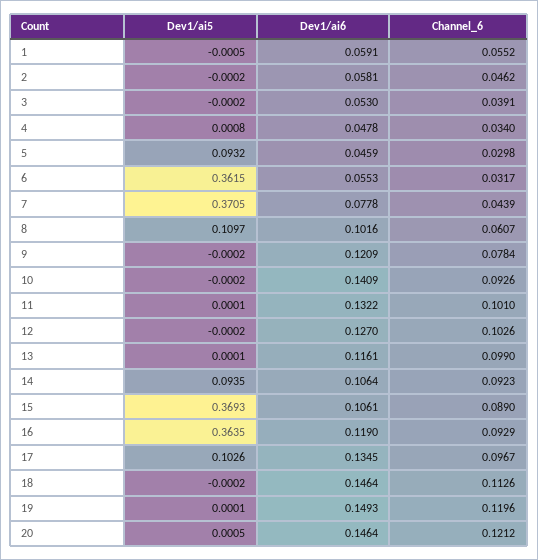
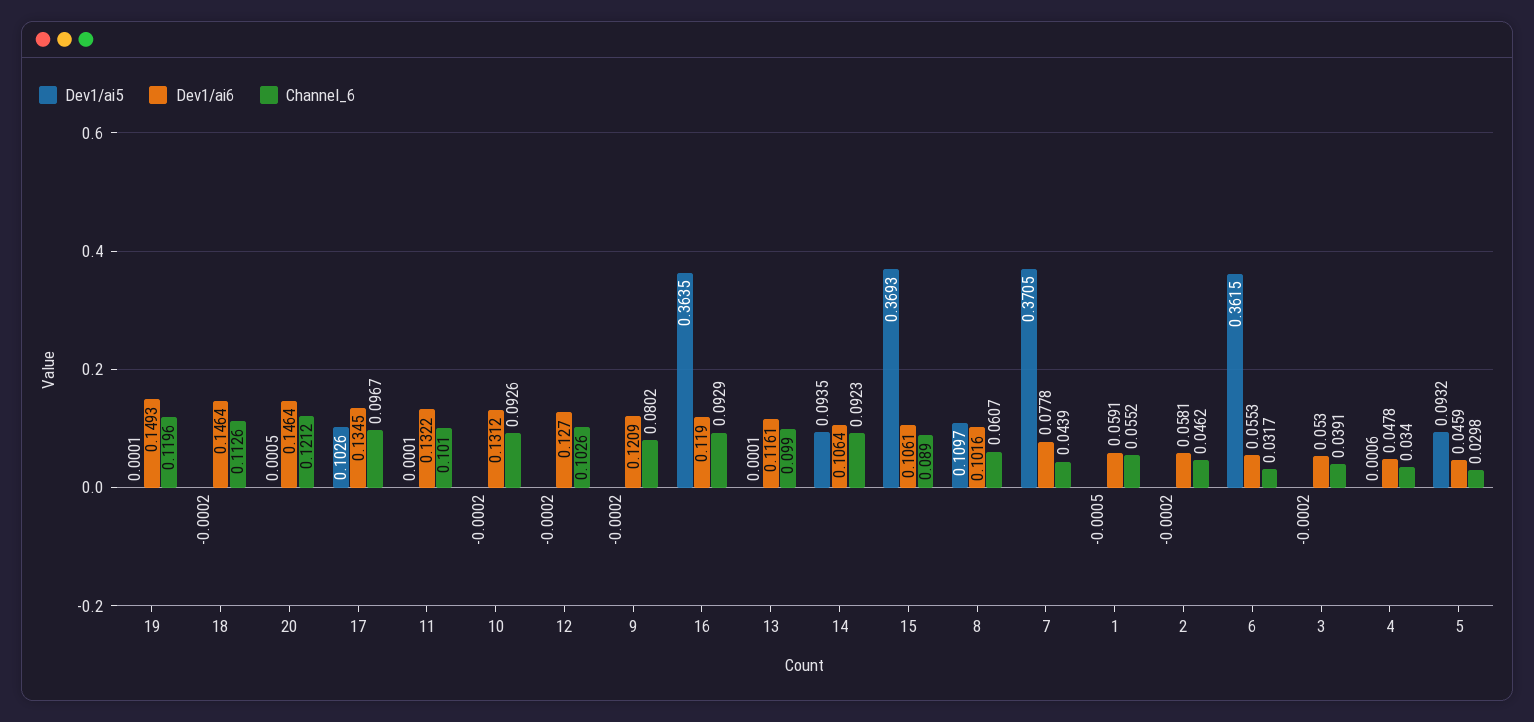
Dev1/ai5, 4: 0.0008 -> 0.0006
Channel_6, 9: 0.0784 -> 0.0802
Dev1/ai6, 10: 0.1409 -> 0.1312

